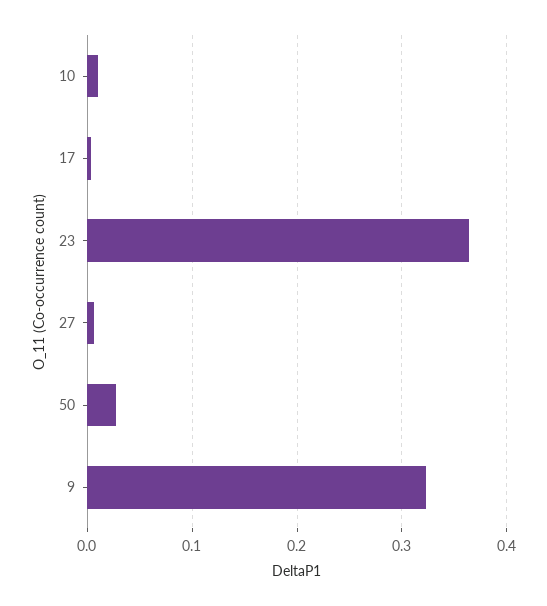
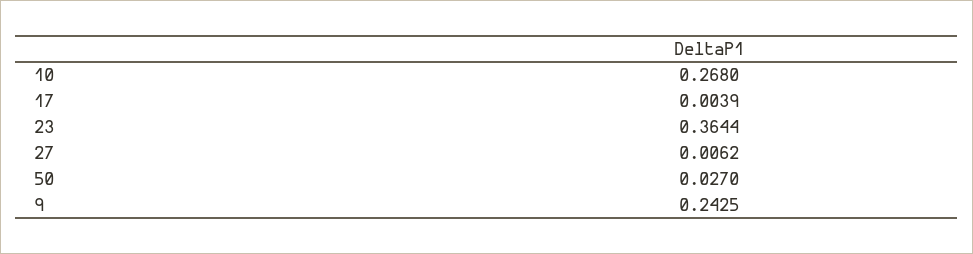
10: 0.01 -> 0.268
9: 0.32 -> 0.2425

